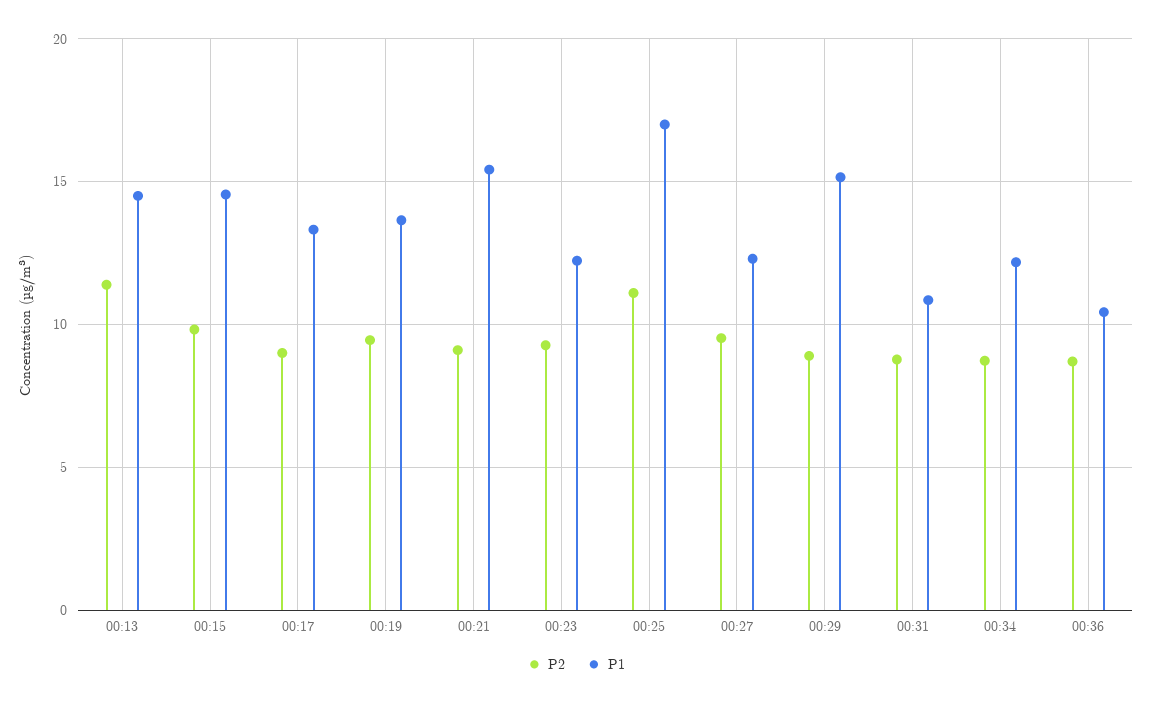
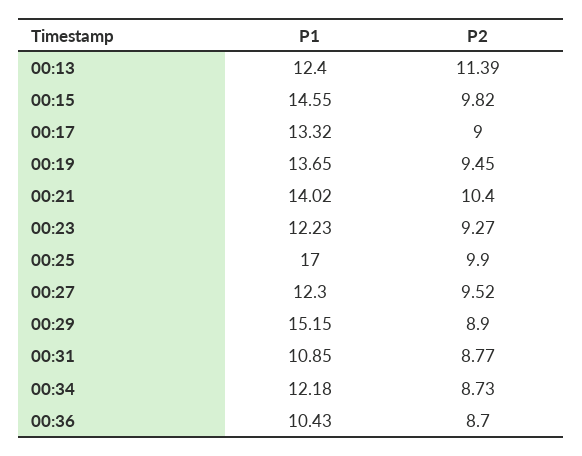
P1, 00:13: 14.5 -> 12.4
P2, 00:21: 9 -> 10.4
P1, 00:21: 15.5 -> 14.02
P2, 00:25: 11 -> 9.9

